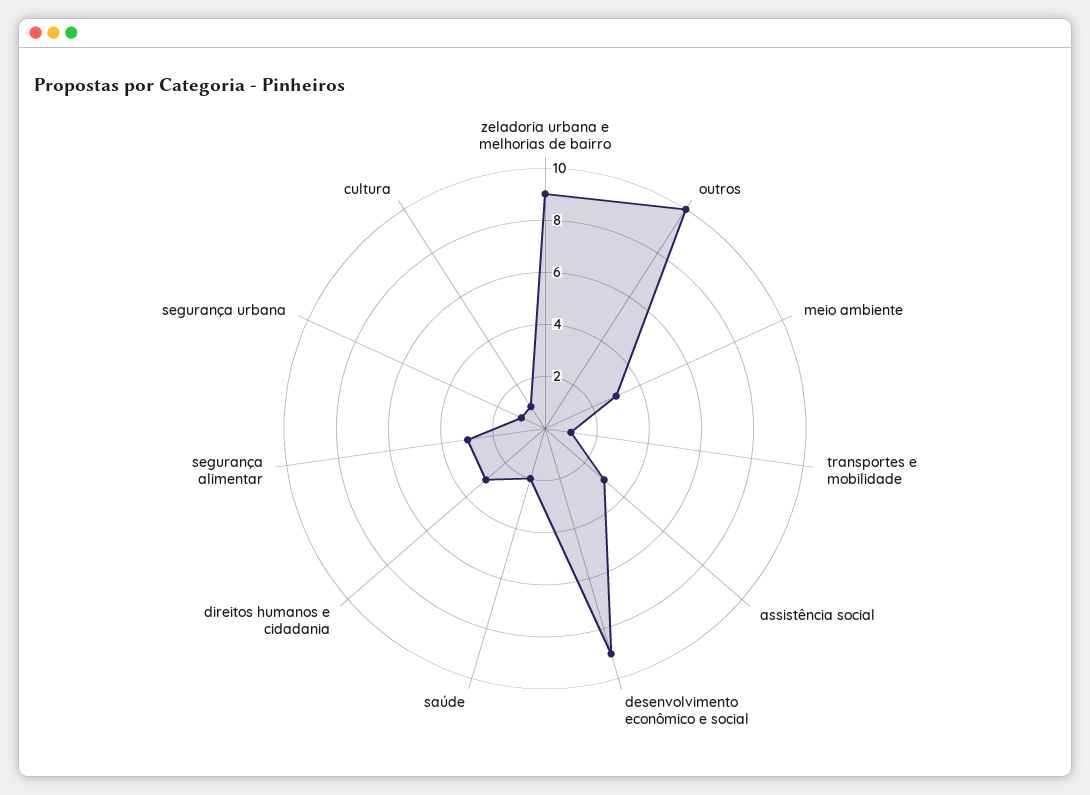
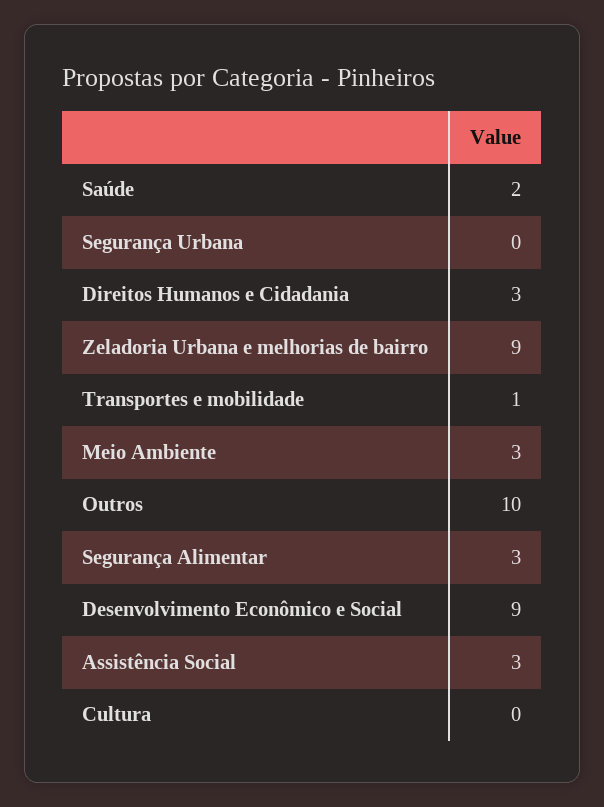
segurança urbana: 1 -> 0
cultura: 1 -> 0

